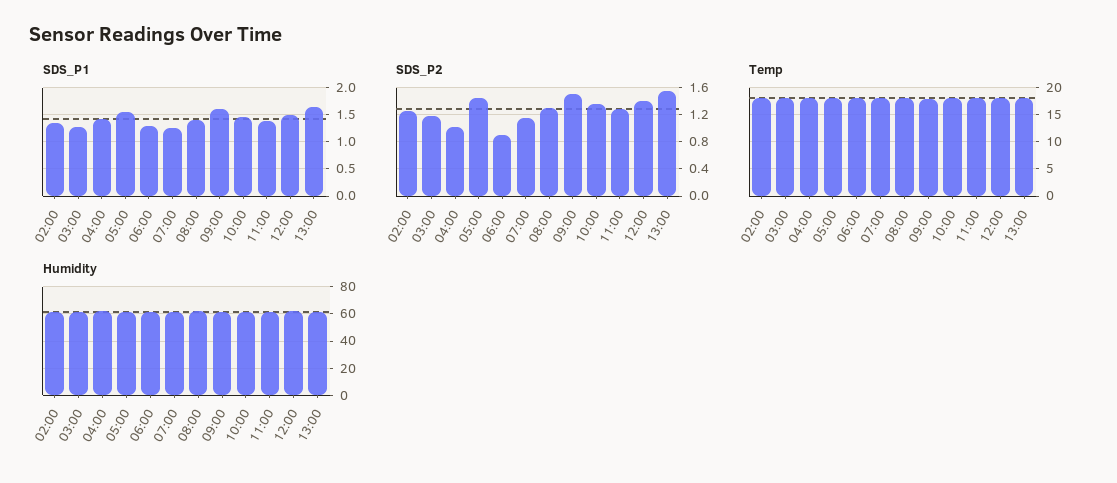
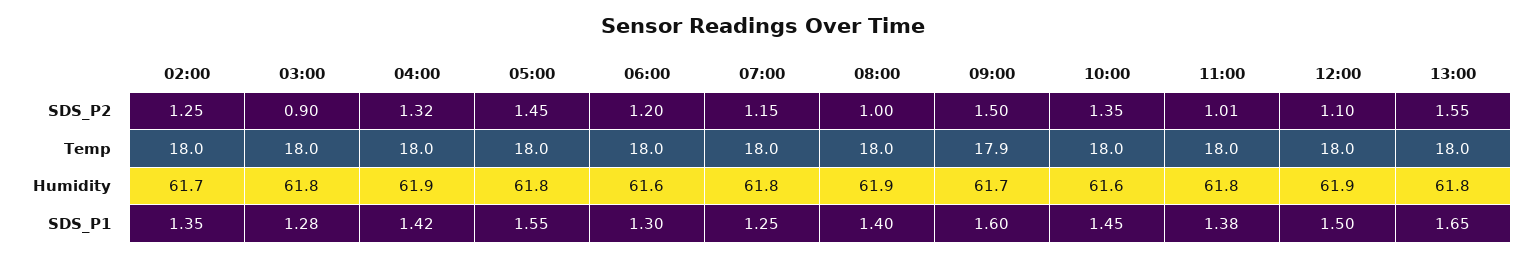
SDS_P2, 03:00: 1.2 -> 0.9
SDS_P2, 04:00: 1 -> 1.32
SDS_P2, 06:00: 0.9 -> 1.2
SDS_P2, 08:00: 1.3 -> 1
SDS_P2, 11:00: 1.3 -> 1.01
SDS_P2, 12:00: 1.4 -> 1.1

